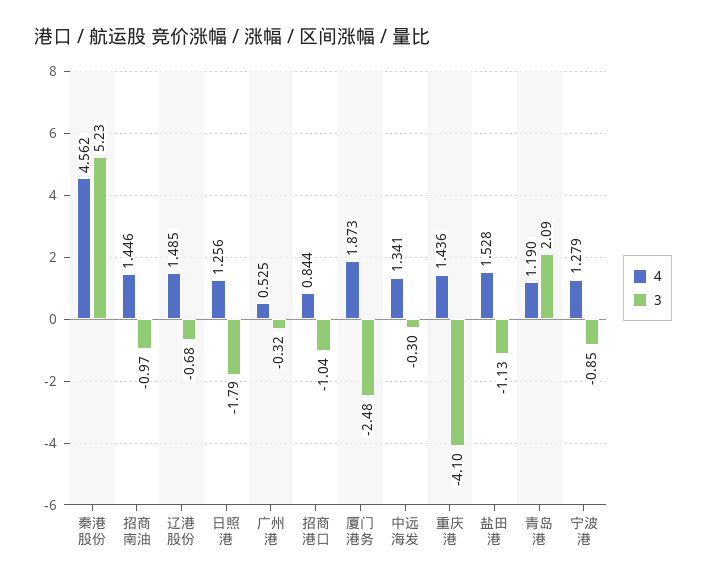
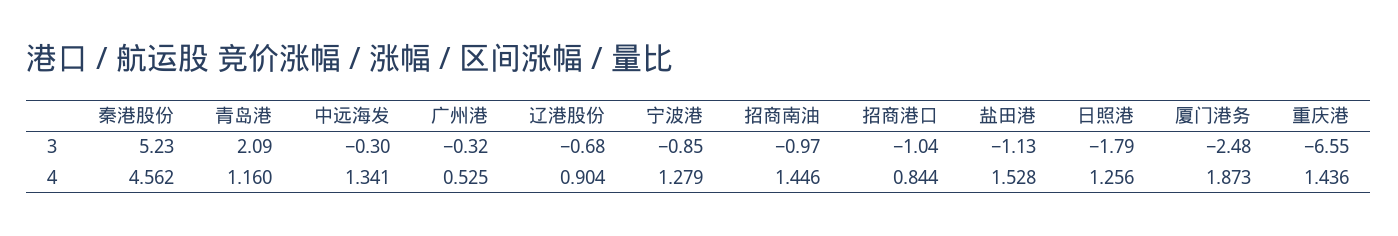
4, 辽港股份: 1.485 -> 0.904
3, 重庆港: -4.1 -> -6.55
4, 青岛港: 1.19 -> 1.16

